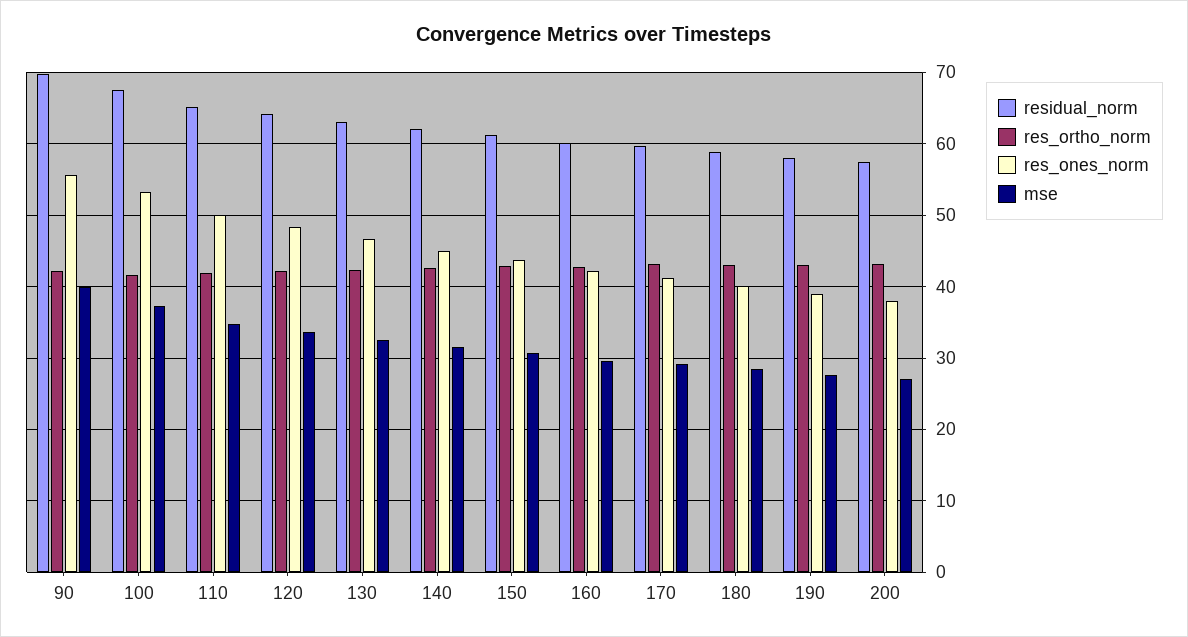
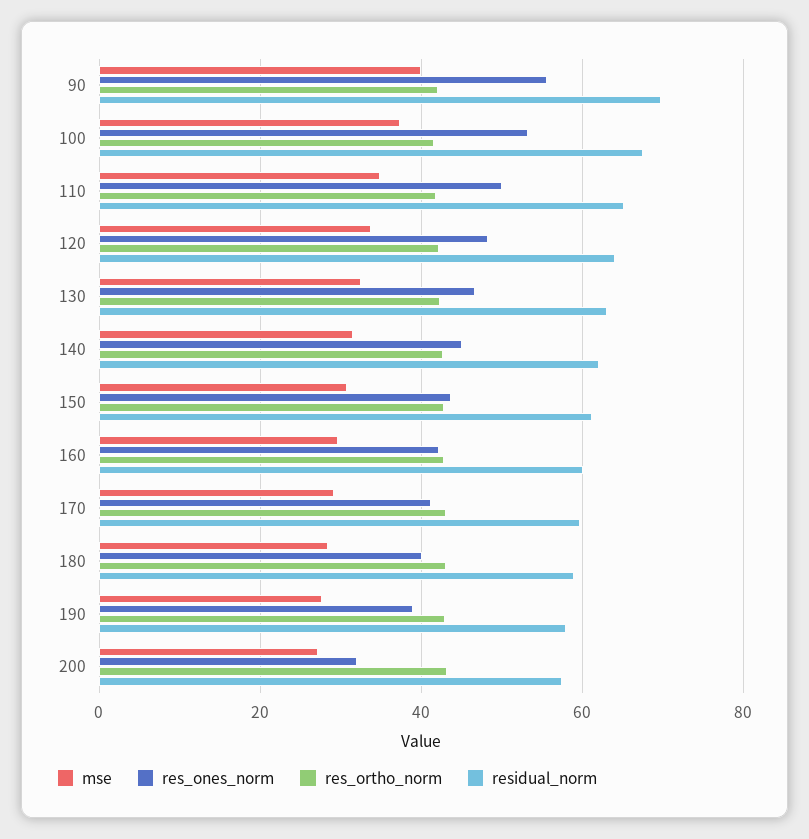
res_ones_norm, 200: 38 -> 32

